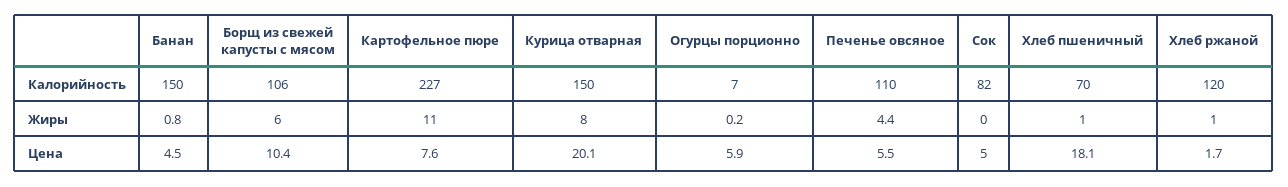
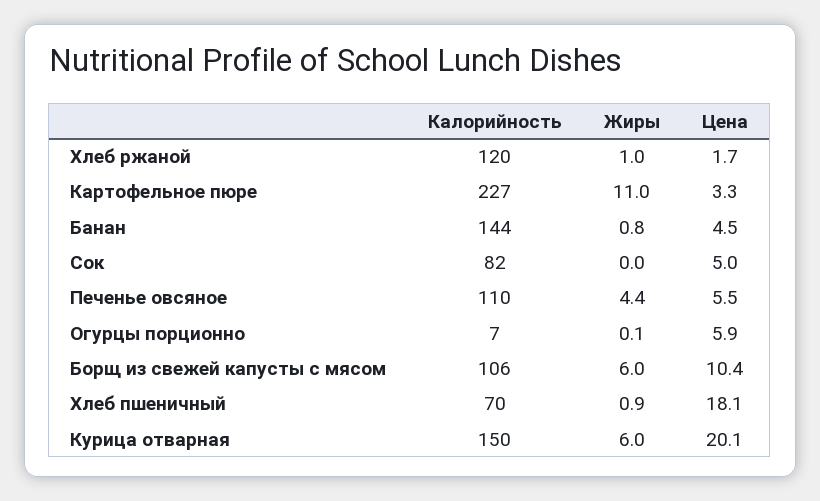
Банан, Калорийность: 150 -> 144
Курица отварная, Жиры: 8 -> 6
Огурцы порционно, Жиры: 0.2 -> 0.1
Хлеб пшеничный, Жиры: 1 -> 0.9
Картофельное пюре, Цена: 7.6 -> 3.3

